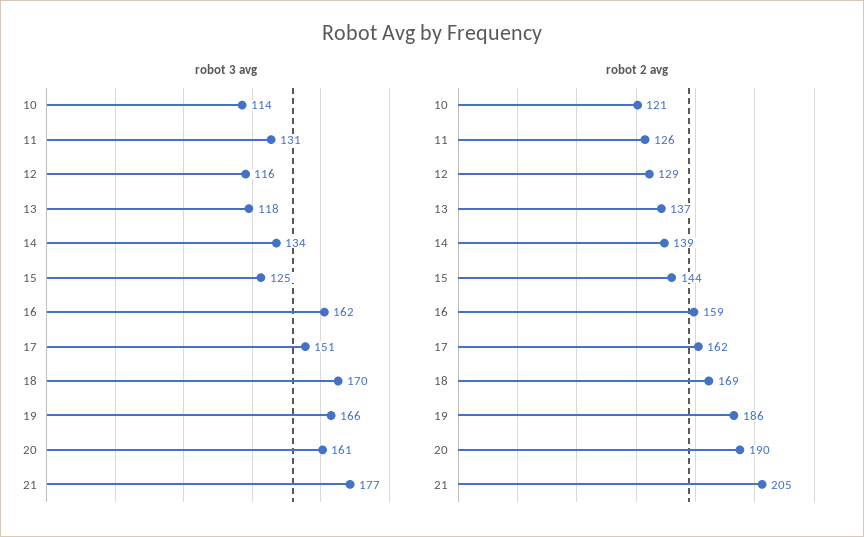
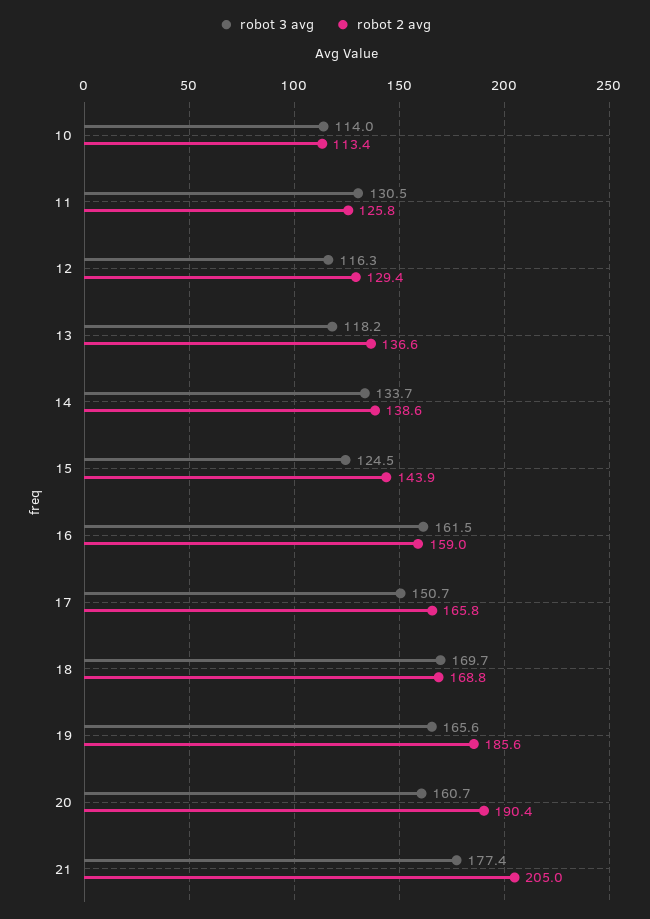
robot 2 avg, 10: 121 -> 113.4
robot 2 avg, 17: 162 -> 165.8

